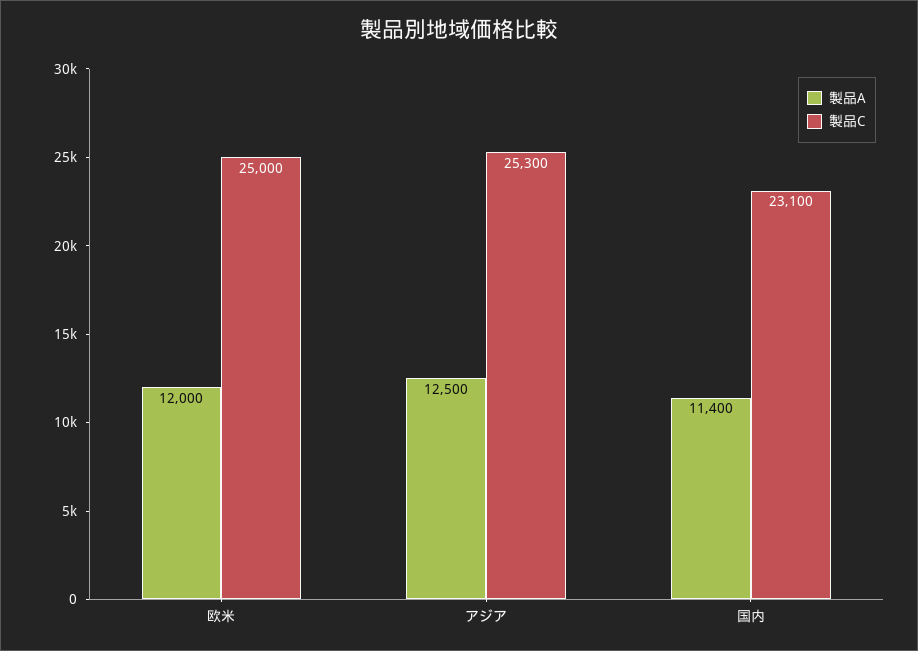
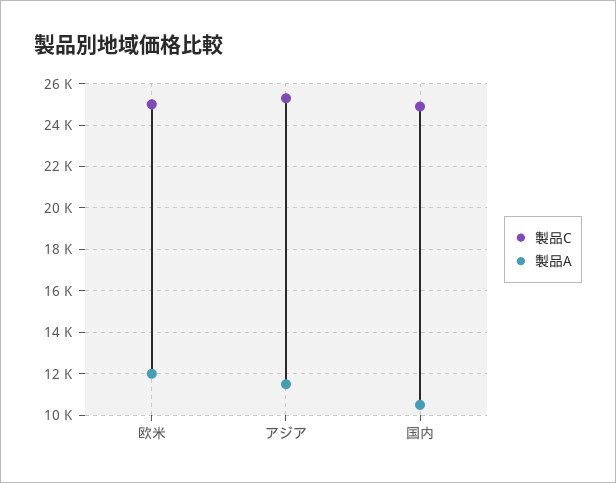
製品A, アジア: 12500 -> 11500
製品A, 国内: 11400 -> 10500
製品C, 国内: 23100 -> 25000

